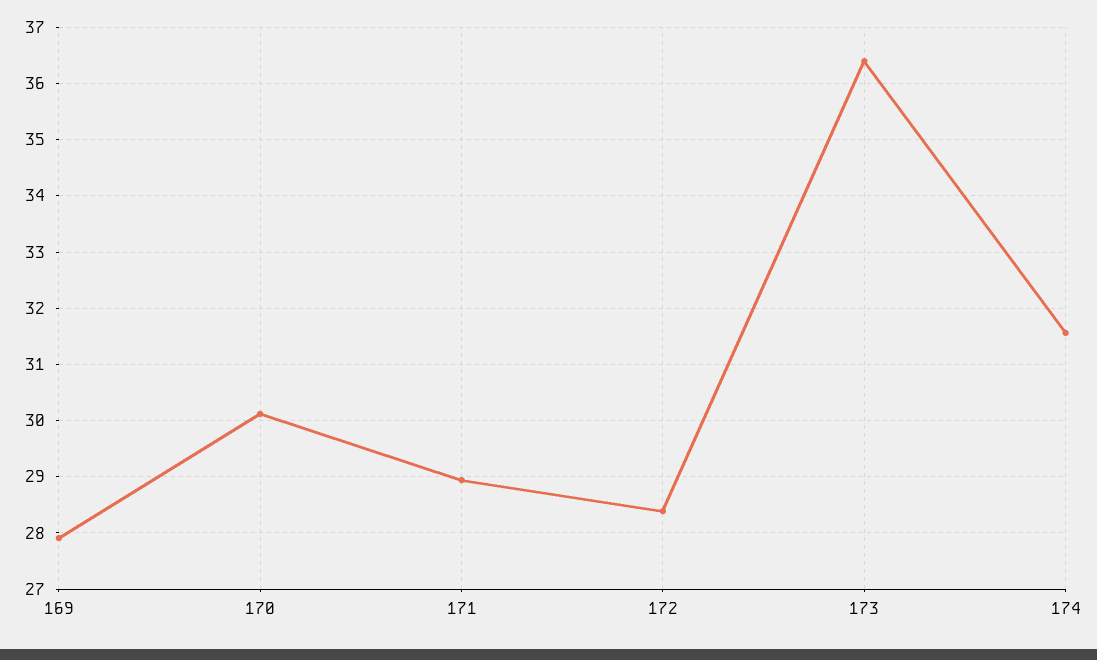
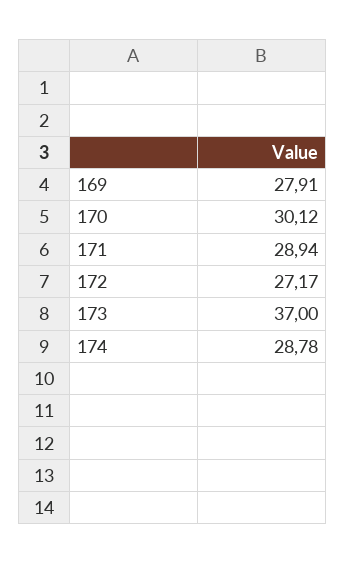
172: 28.4 -> 27.17
173: 36.4 -> 37
174: 31.6 -> 28.78

